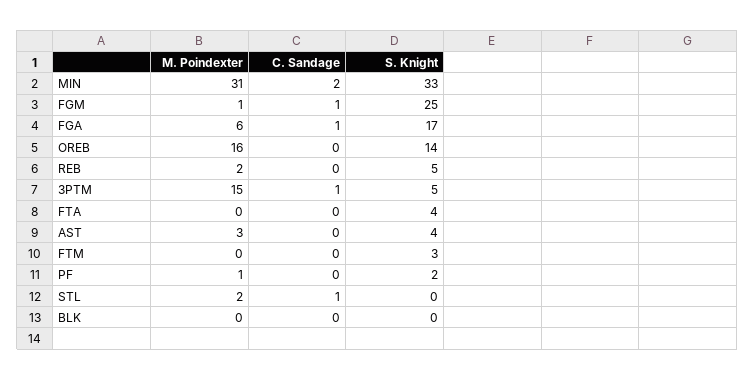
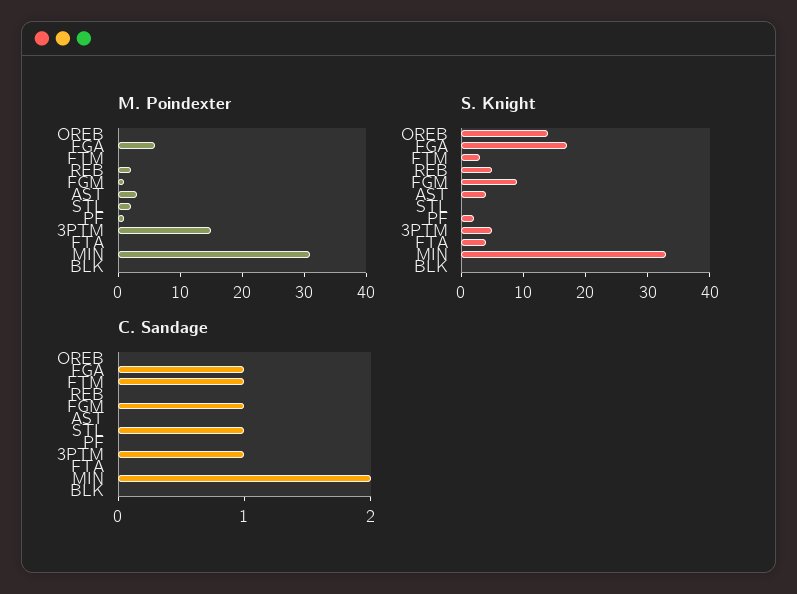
S. Knight, FGM: 25 -> 10
M. Poindexter, OREB: 16 -> 0
C. Sandage, FTM: 0 -> 1

